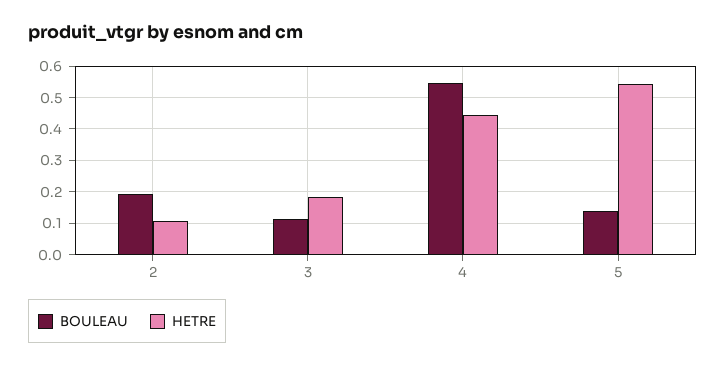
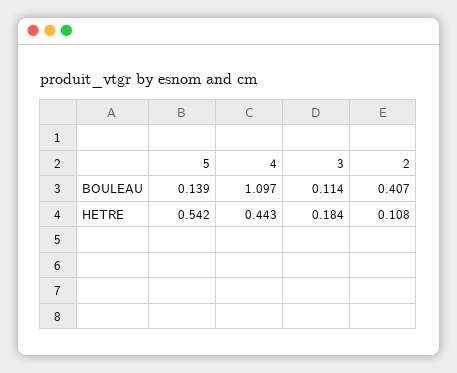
BOULEAU, 2: 0.2 -> 0.407
BOULEAU, 4: 0.54 -> 1.097

